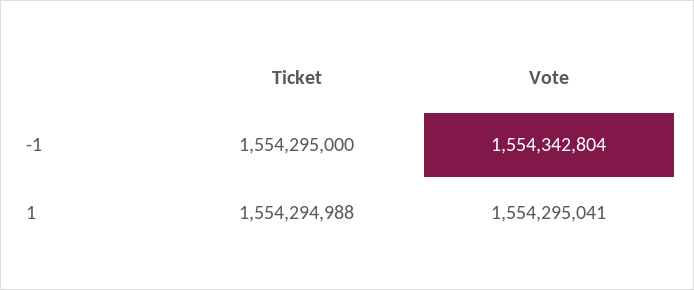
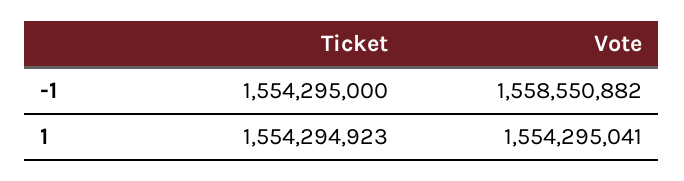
Vote, -1: 1554342804 -> 1558550882
Ticket, 1: 1554294988 -> 1554294923

